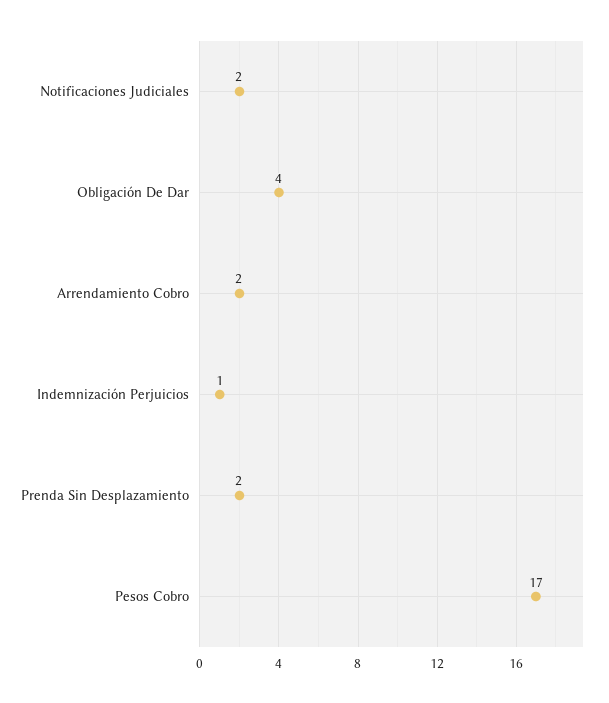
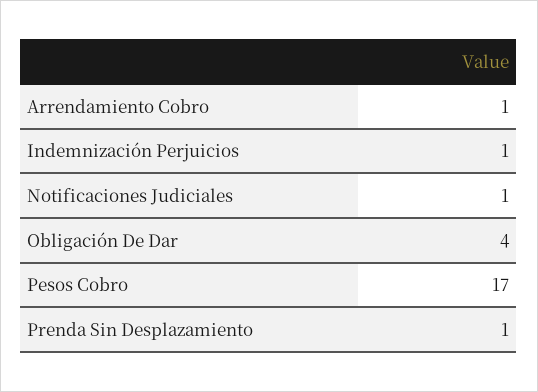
Notificaciones Judiciales: 2 -> 1
Arrendamiento Cobro: 2 -> 1
Prenda Sin Desplazamiento: 2 -> 1

